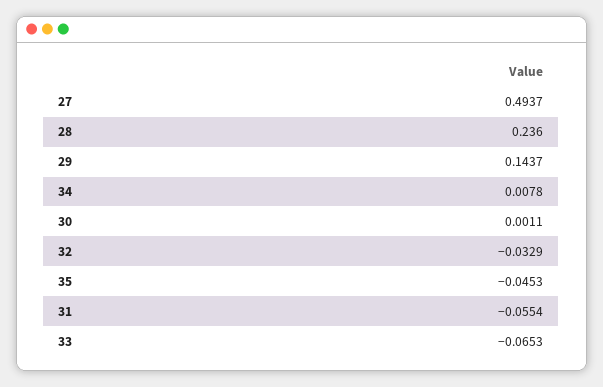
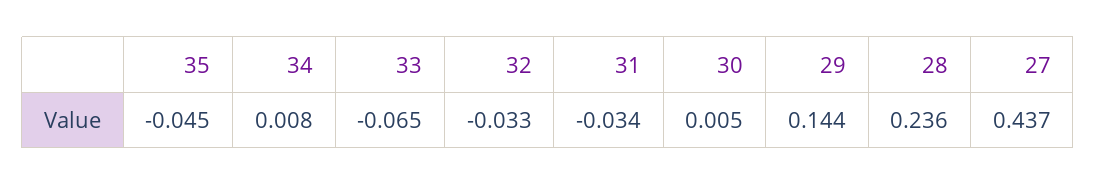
27: 0.4937 -> 0.437
30: 0.0011 -> 0.005
31: -0.0554 -> -0.034

